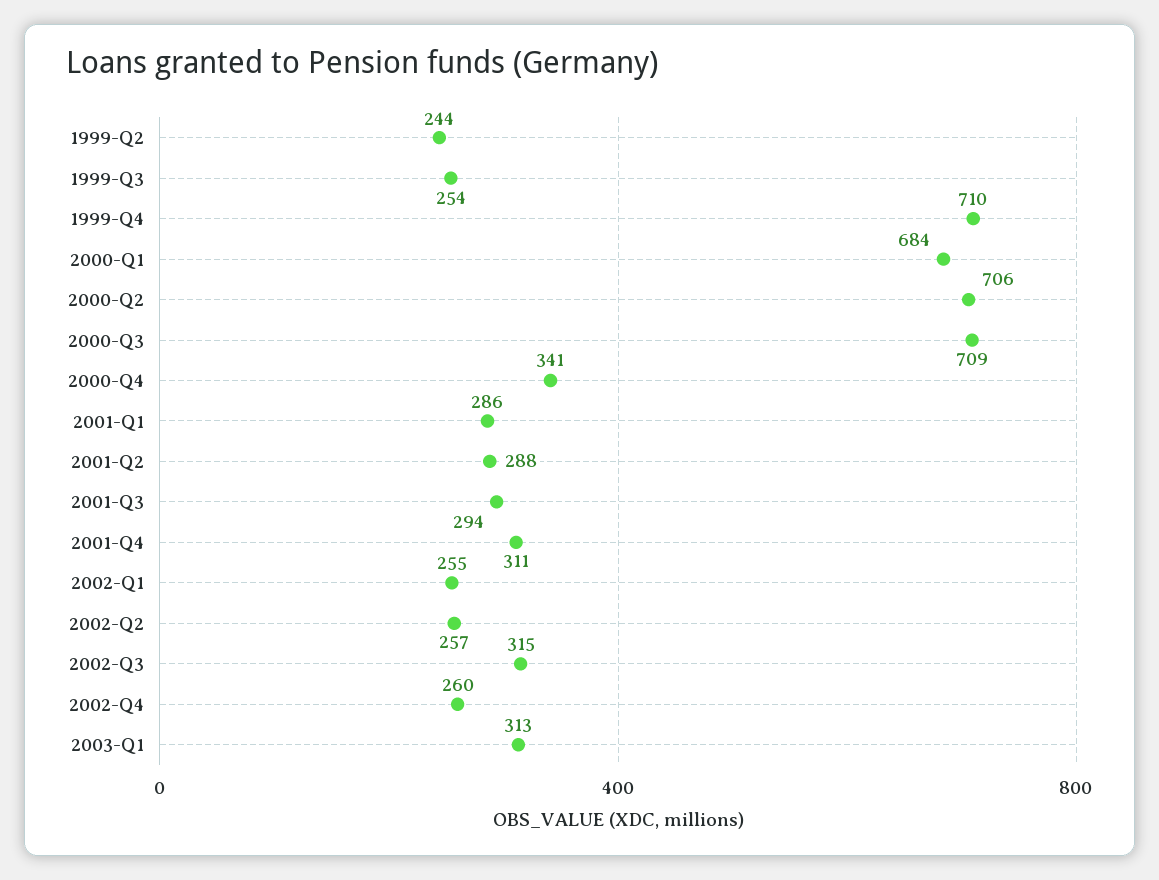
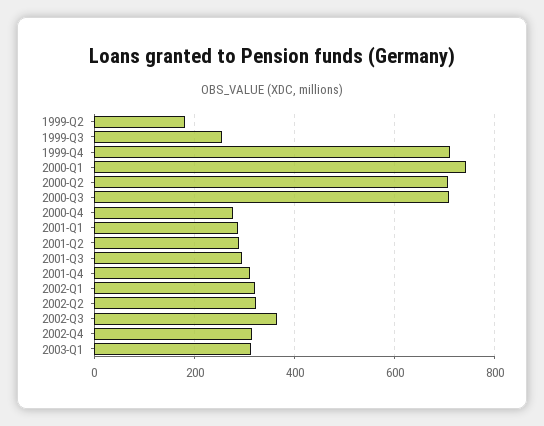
1999-Q2: 244 -> 180
2000-Q1: 684 -> 740
2000-Q4: 341 -> 280
2002-Q1: 255 -> 320
2002-Q2: 257 -> 320
2002-Q3: 315 -> 360
2002-Q4: 260 -> 320

